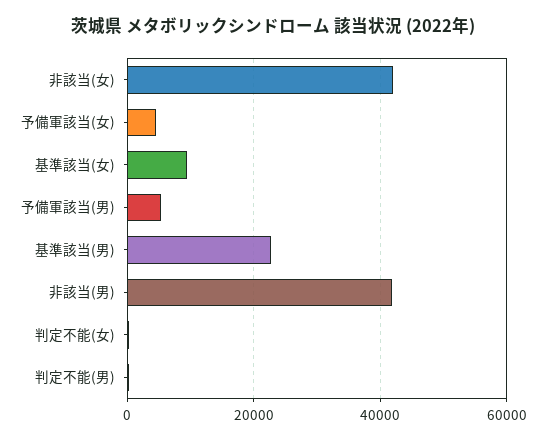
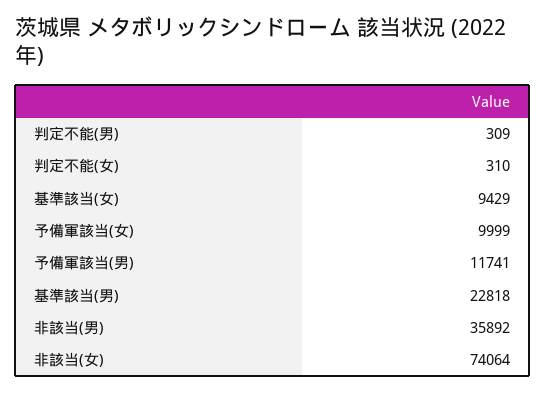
非該当(女): 42000 -> 74064
予備軍該当(女): 4000 -> 9999
予備軍該当(男): 6000 -> 11741
非該当(男): 42000 -> 35892

